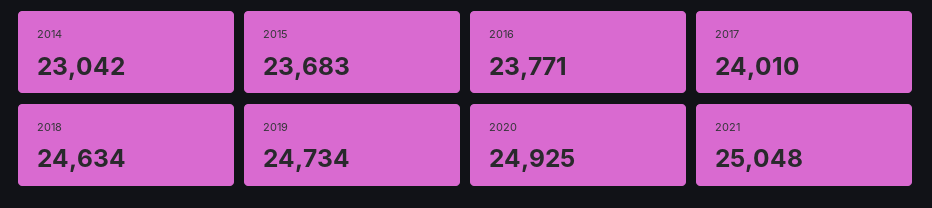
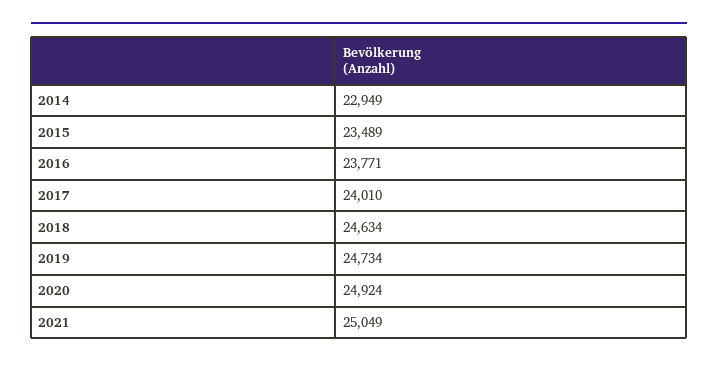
2014: 23042 -> 22949
2015: 23683 -> 23489
2020: 24925 -> 24924
2021: 25048 -> 25049

